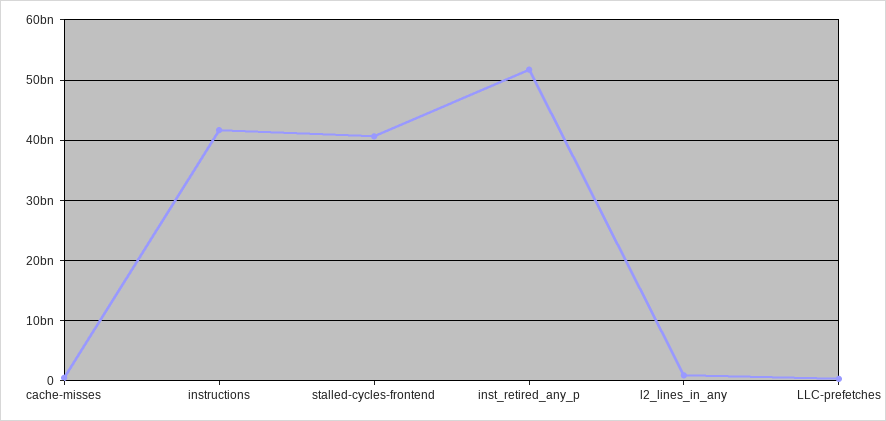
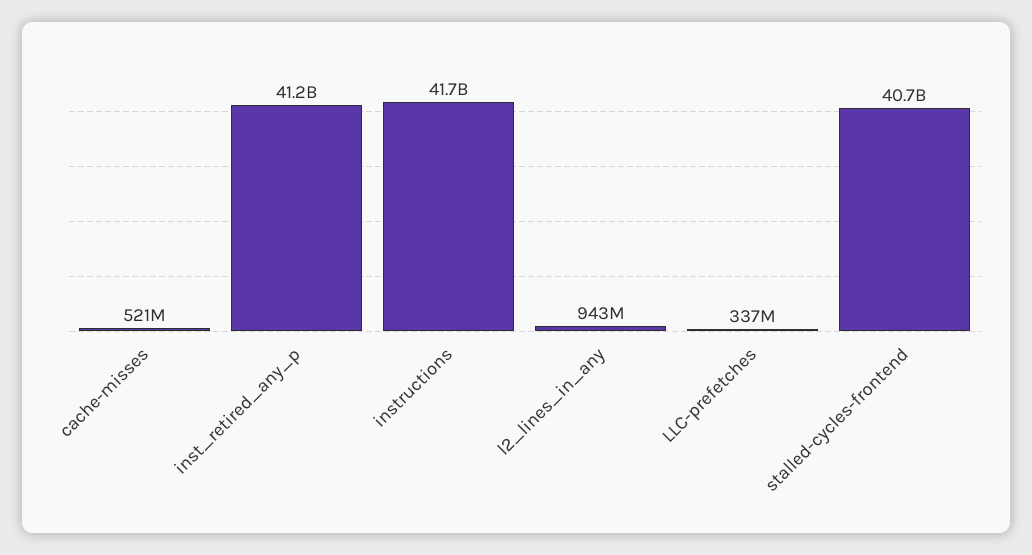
inst_retired_any_p: 52000000000 -> 41200000000

